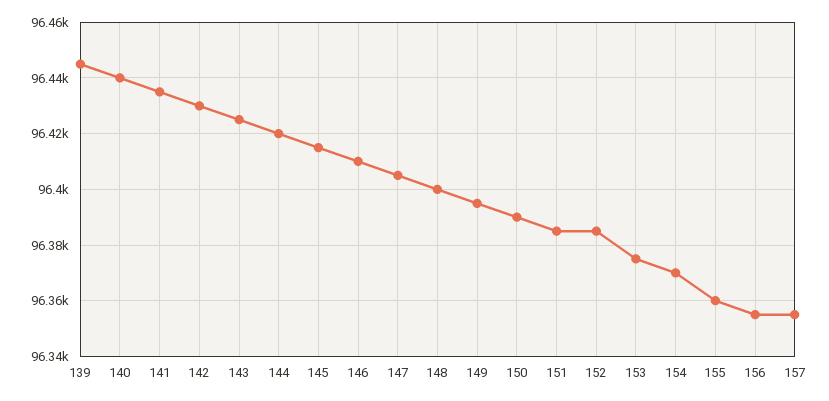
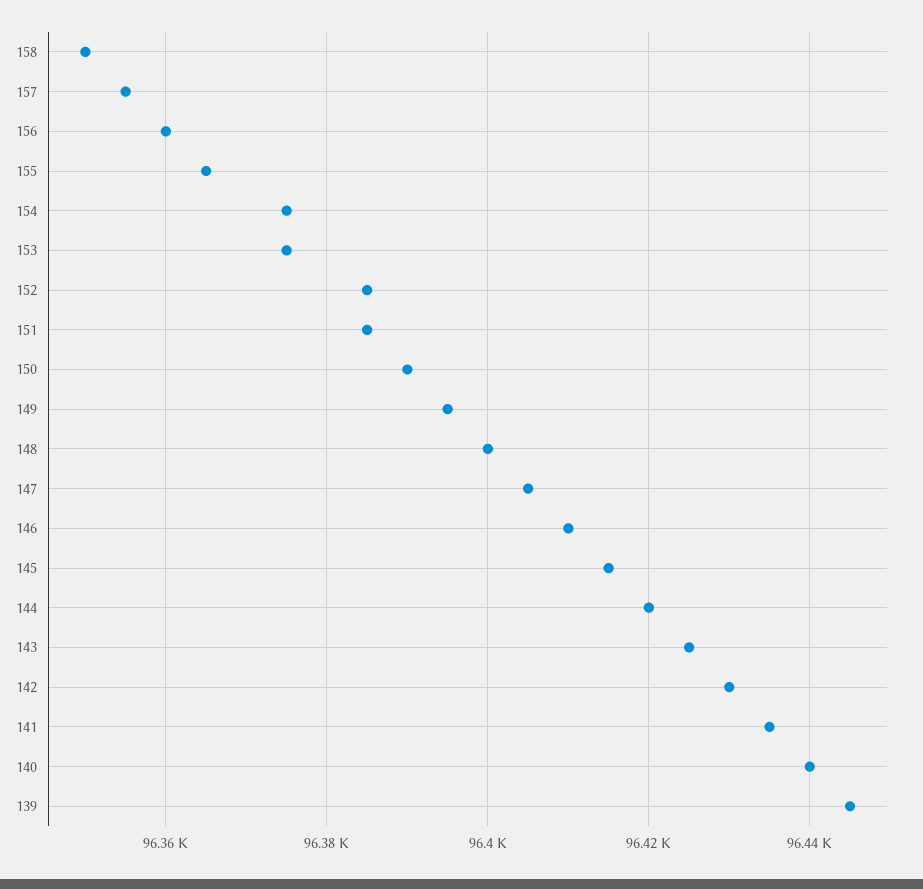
154: 96370 -> 96375
155: 96360 -> 96365
156: 96355 -> 96360
158: none -> 96350

